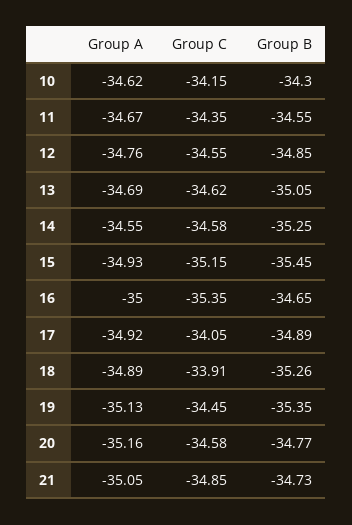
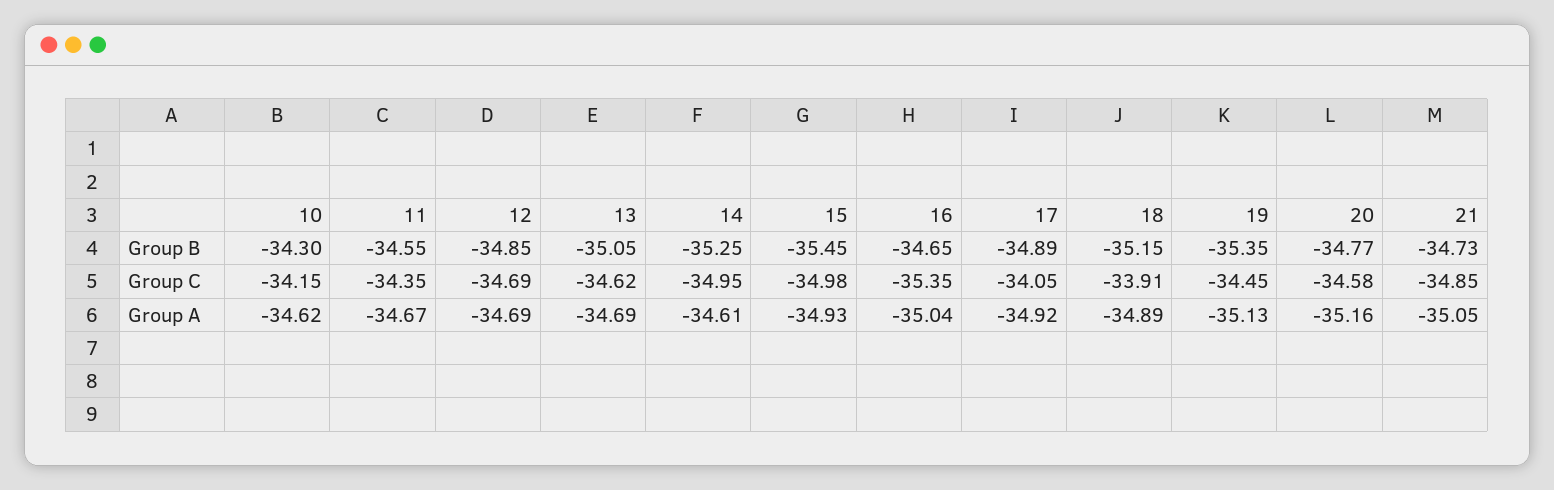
Group A, 12: -34.76 -> -34.69
Group C, 12: -34.55 -> -34.69
Group A, 14: -34.55 -> -34.61
Group C, 14: -34.58 -> -34.95
Group C, 15: -35.15 -> -34.98
Group A, 16: -35 -> -35.04
Group B, 18: -35.26 -> -35.15

